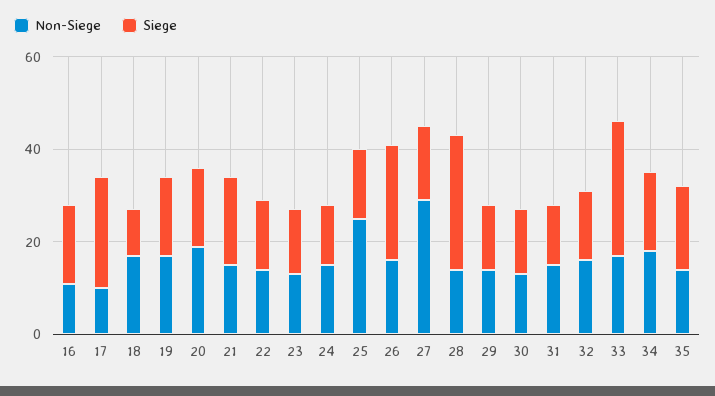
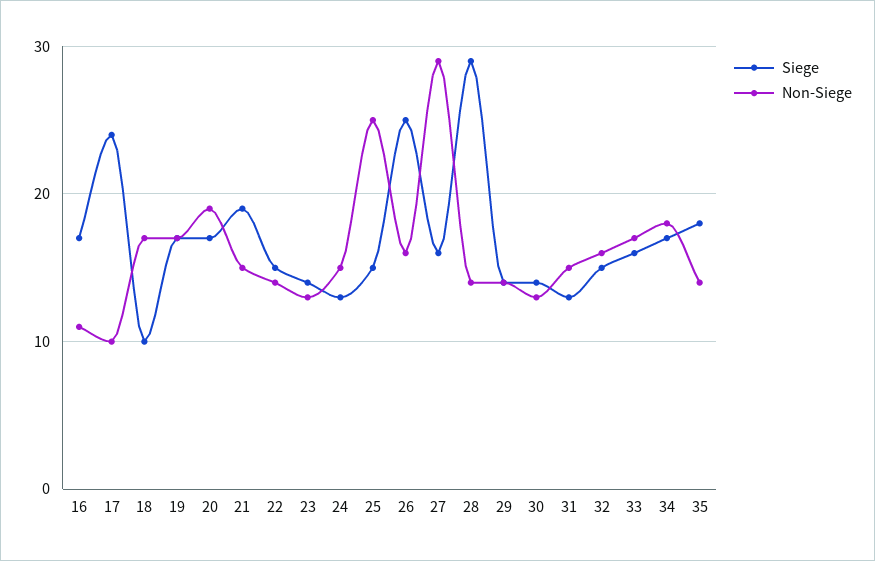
Siege, 33: 30 -> 16

